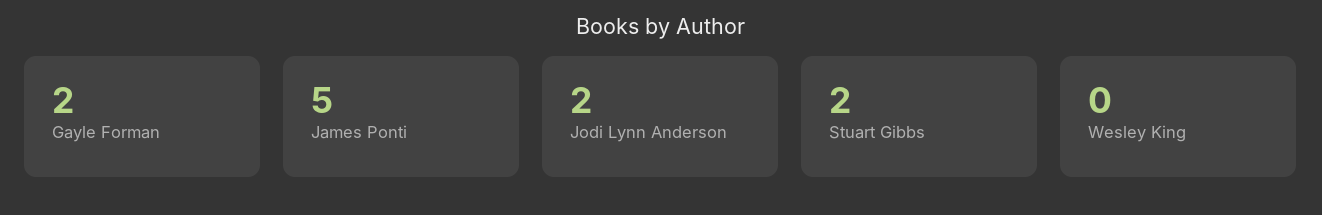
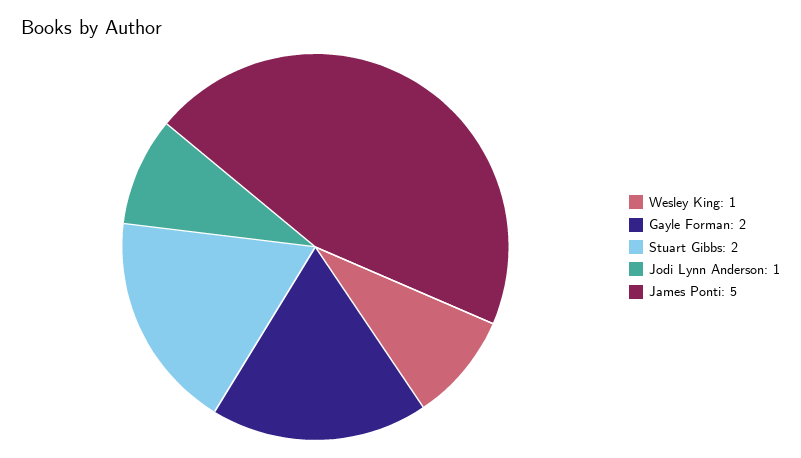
Jodi Lynn Anderson: 2 -> 1
Wesley King: 0 -> 1

